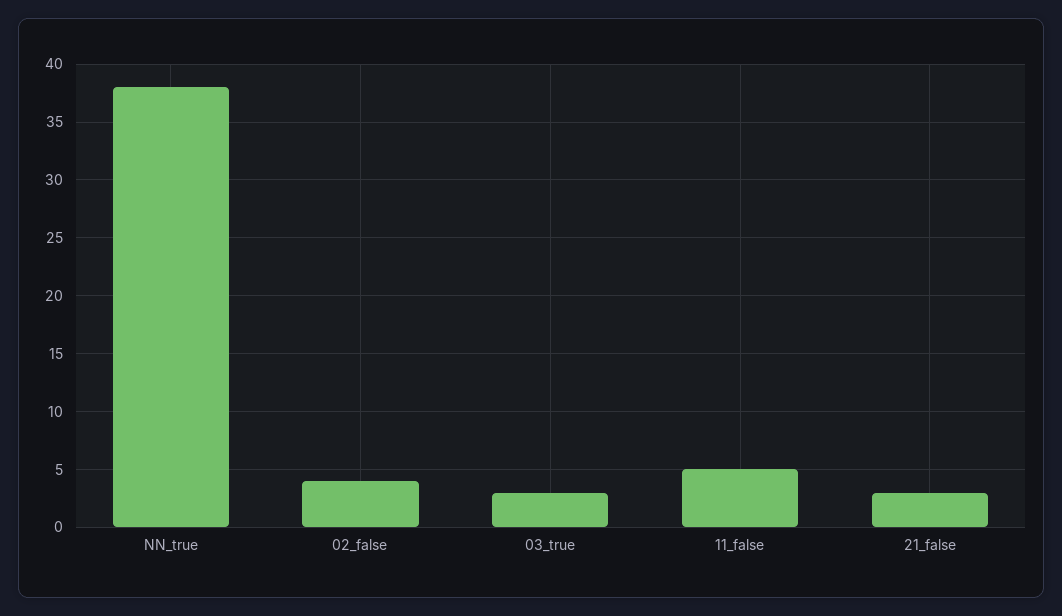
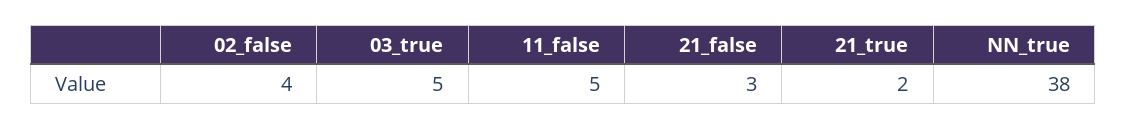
03_true: 3 -> 5
21_true: none -> 2

